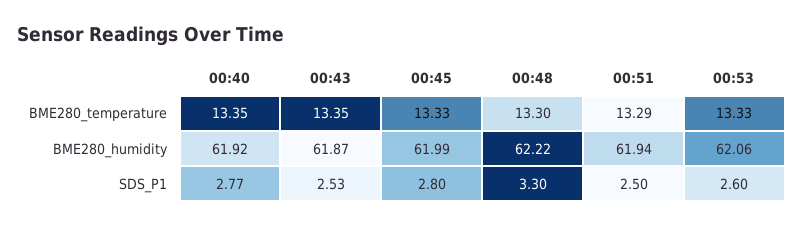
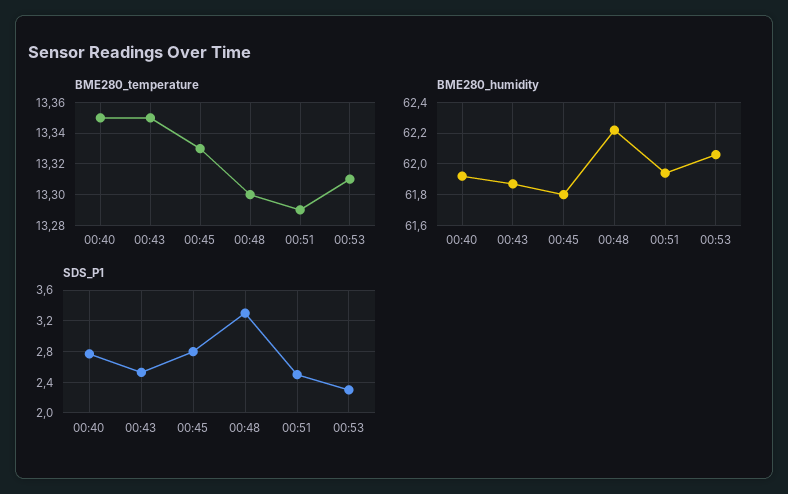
BME280_temperature, 00:53: 13.33 -> 13.31
BME280_humidity, 00:45: 61.99 -> 61.8
SDS_P1, 00:53: 2.6 -> 2.3

